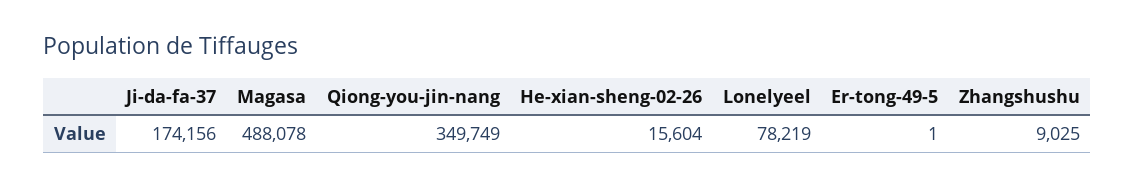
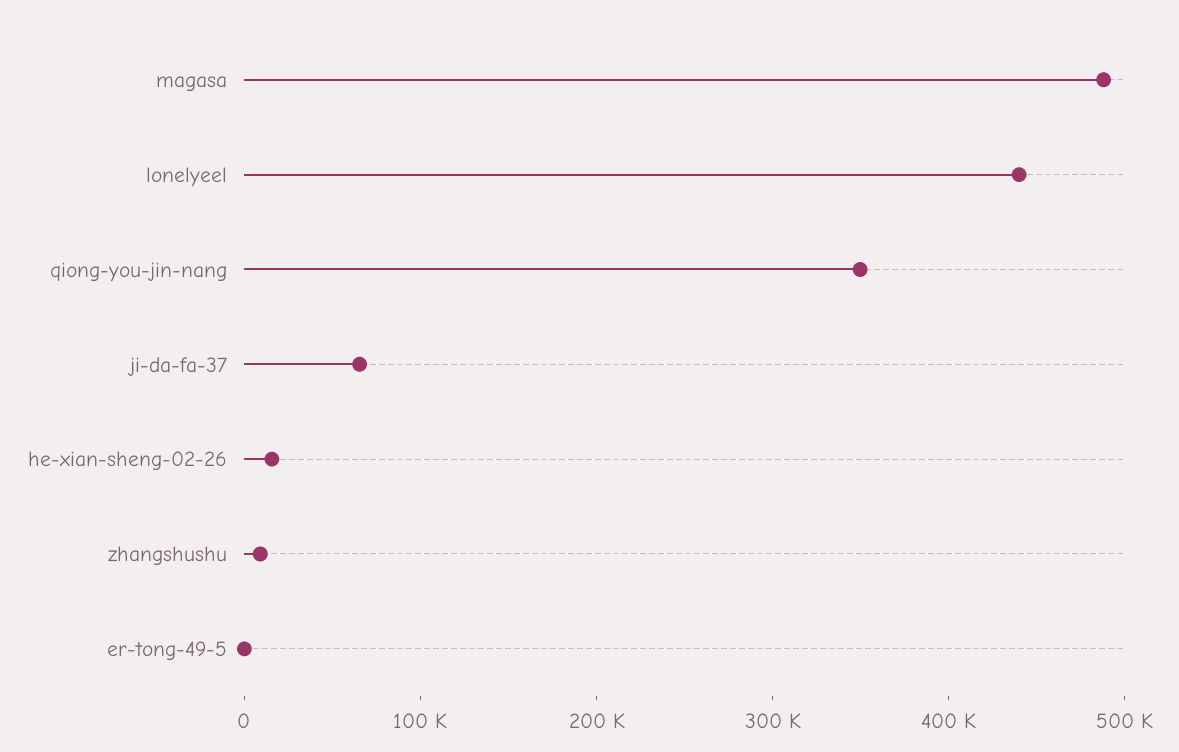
Ji-da-fa-37: 174156 -> 60000
Lonelyeel: 78219 -> 440000

